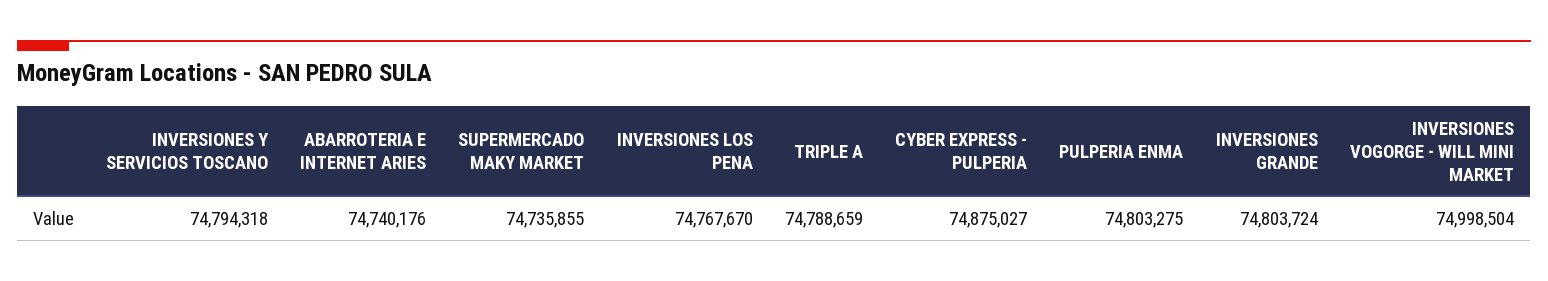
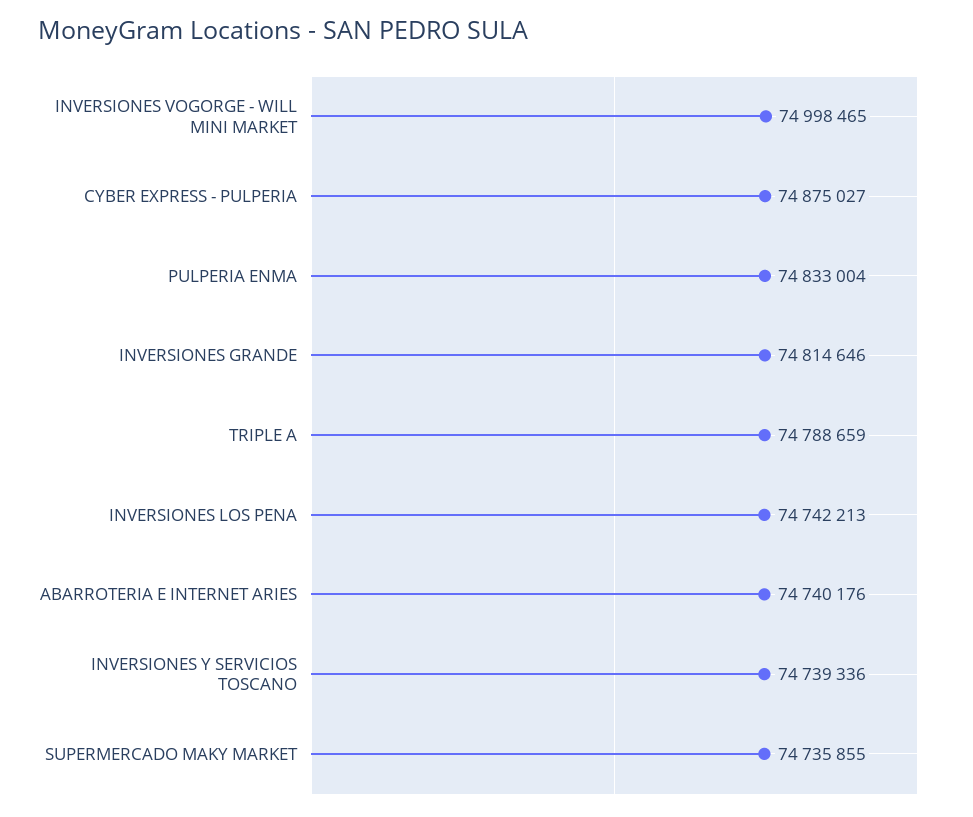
INVERSIONES Y SERVICIOS TOSCANO: 74794318 -> 74739336
INVERSIONES LOS PENA: 74767670 -> 74742213
PULPERIA ENMA: 74803275 -> 74833004
INVERSIONES GRANDE: 74803724 -> 74814646
INVERSIONES VOGORGE - WILL MINI MARKET: 74998504 -> 74998465

